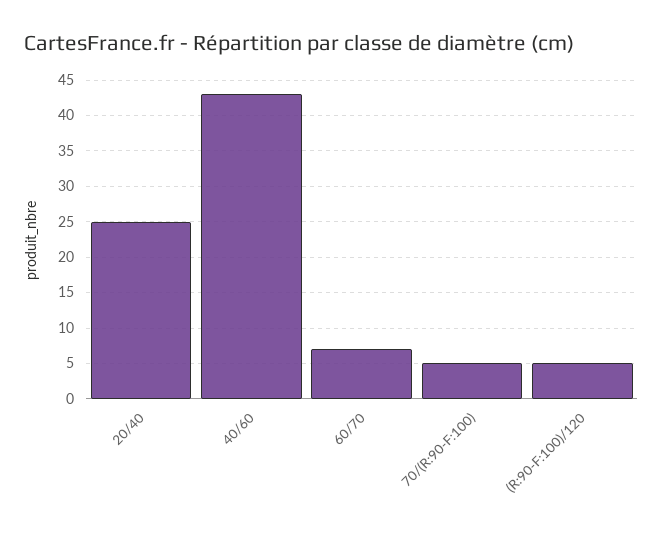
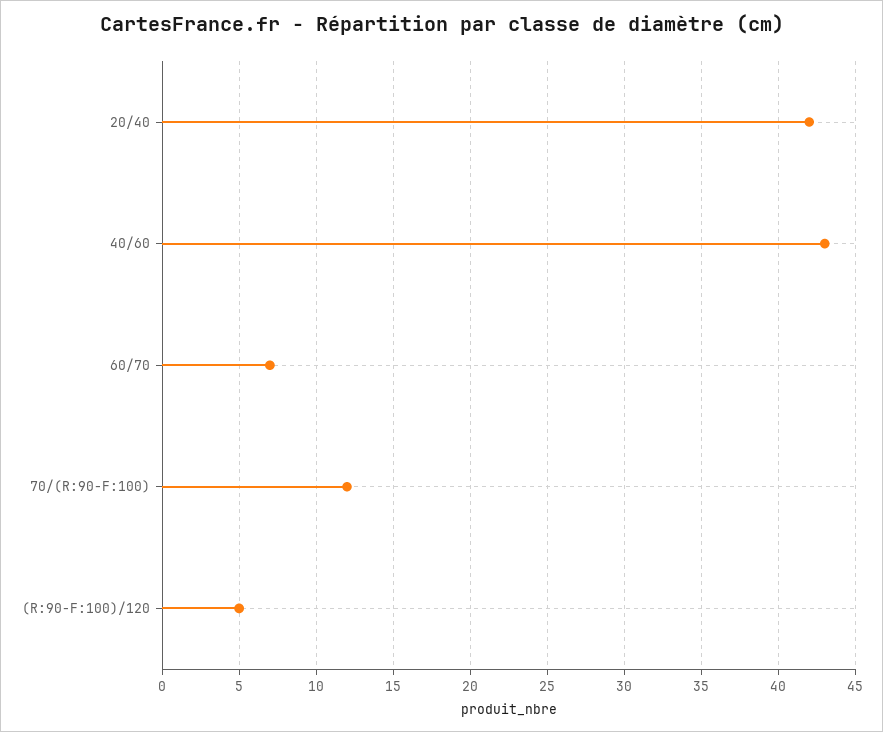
20/40: 25 -> 42
70/(R:90-F:100): 5 -> 12

